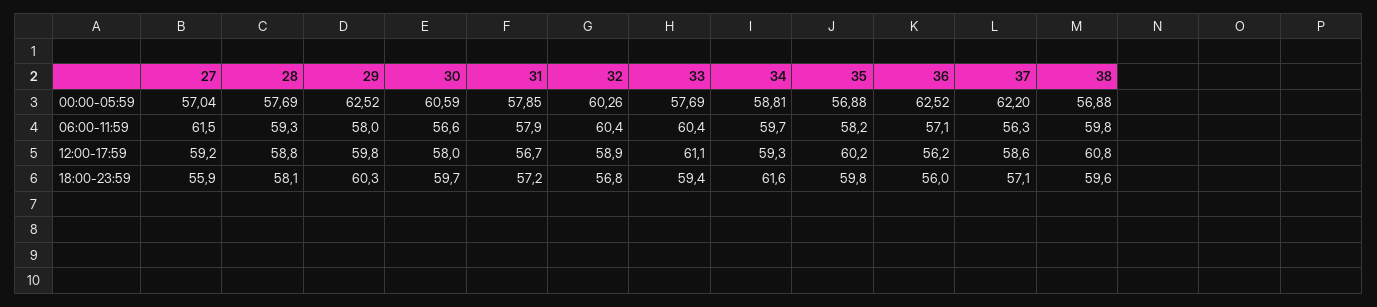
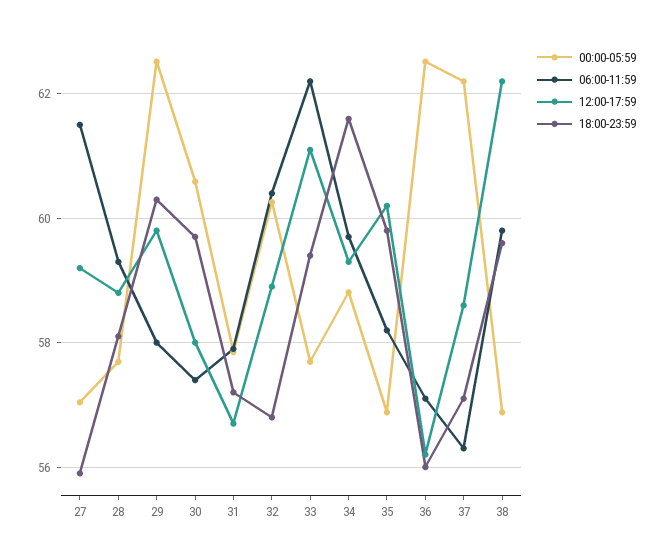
06:00-11:59, 30: 56.6 -> 57.4
06:00-11:59, 33: 60.4 -> 62.2
12:00-17:59, 38: 60.8 -> 62.2

